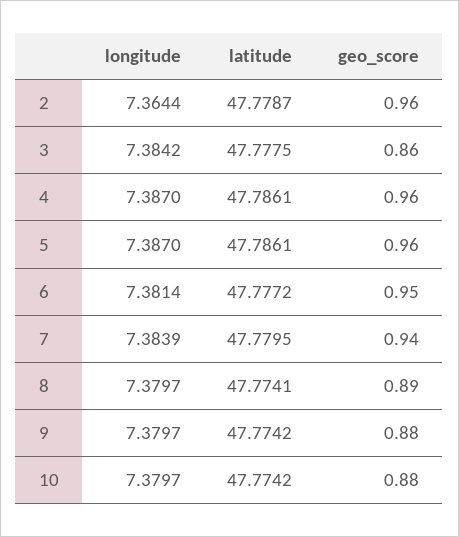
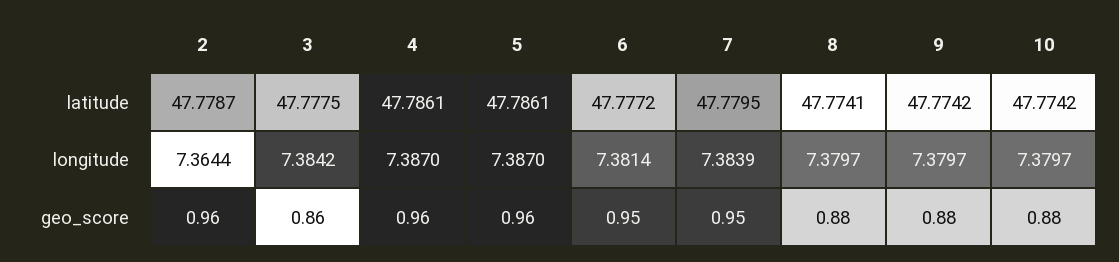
geo_score, 7: 0.94 -> 0.95
geo_score, 8: 0.89 -> 0.88

